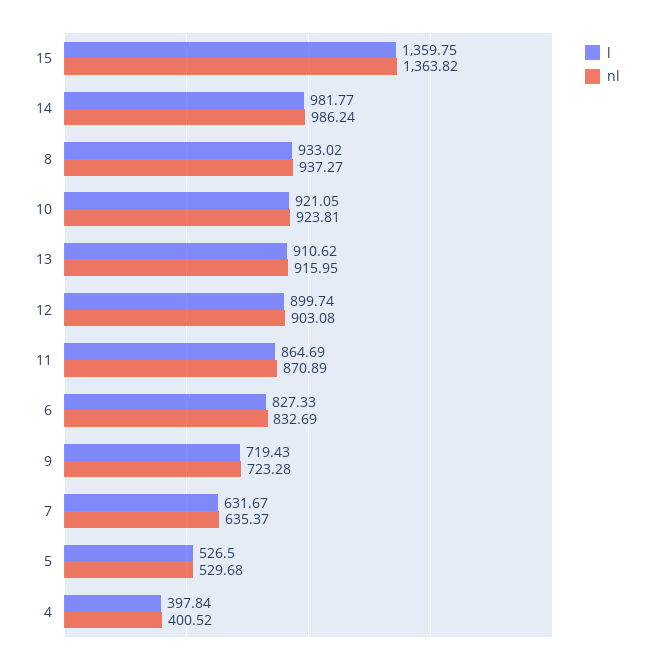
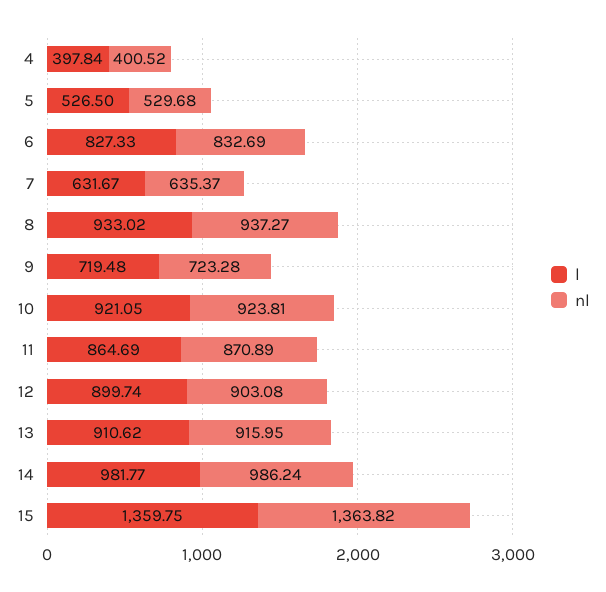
l, 9: 719.43 -> 719.48

